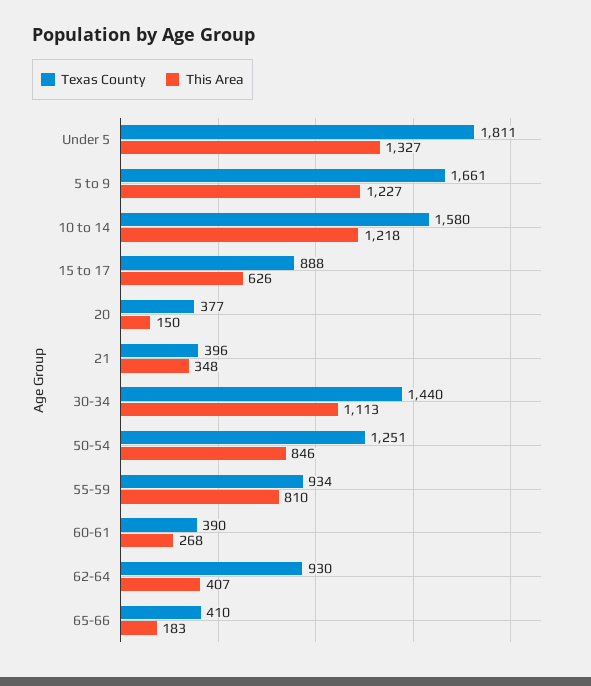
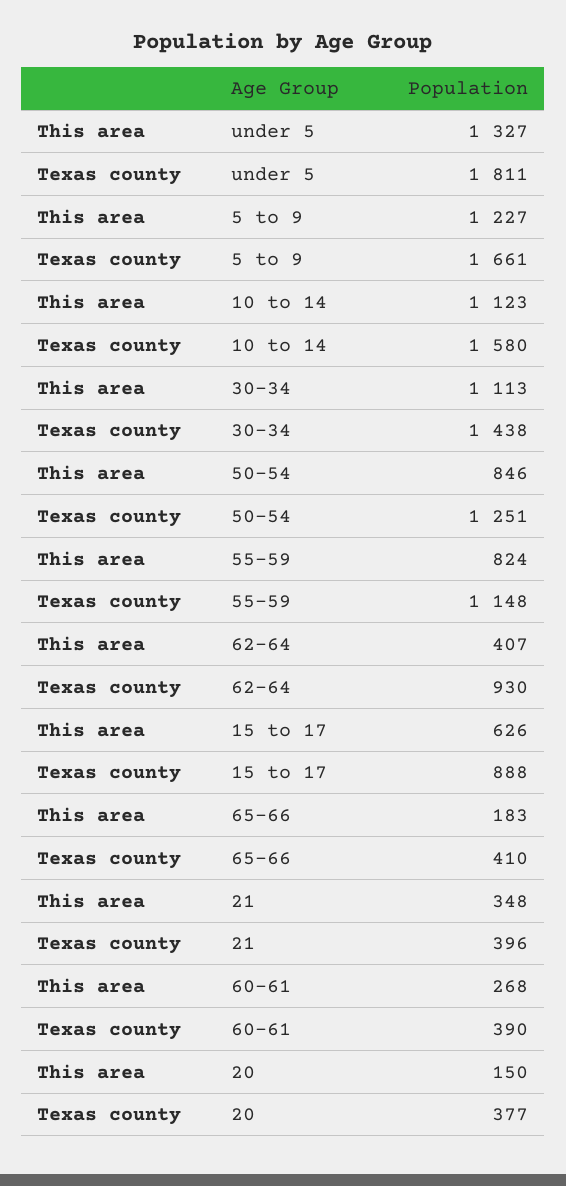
This Area, 10 to 14: 1218 -> 1123
Texas County, 30-34: 1440 -> 1438
Texas County, 55-59: 934 -> 1148
This Area, 55-59: 810 -> 824

